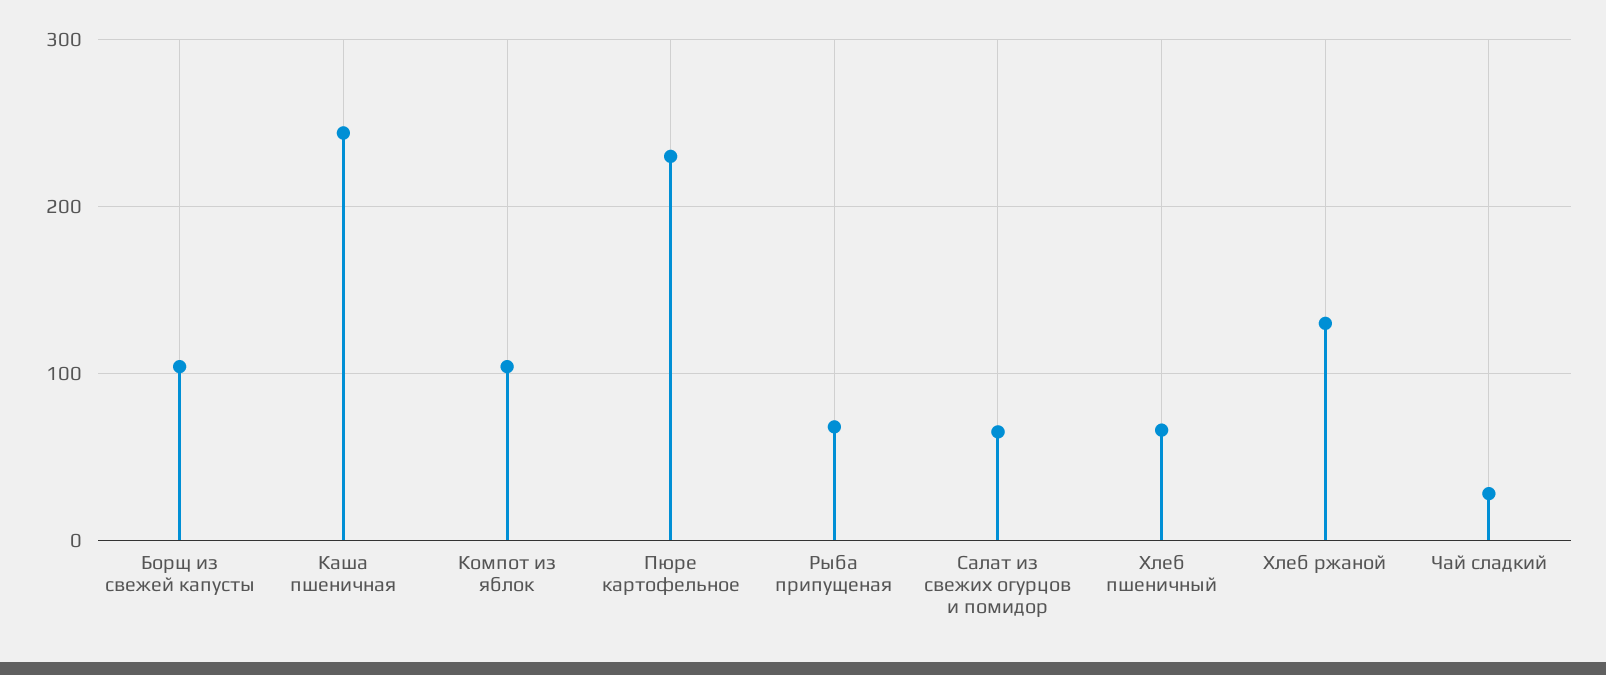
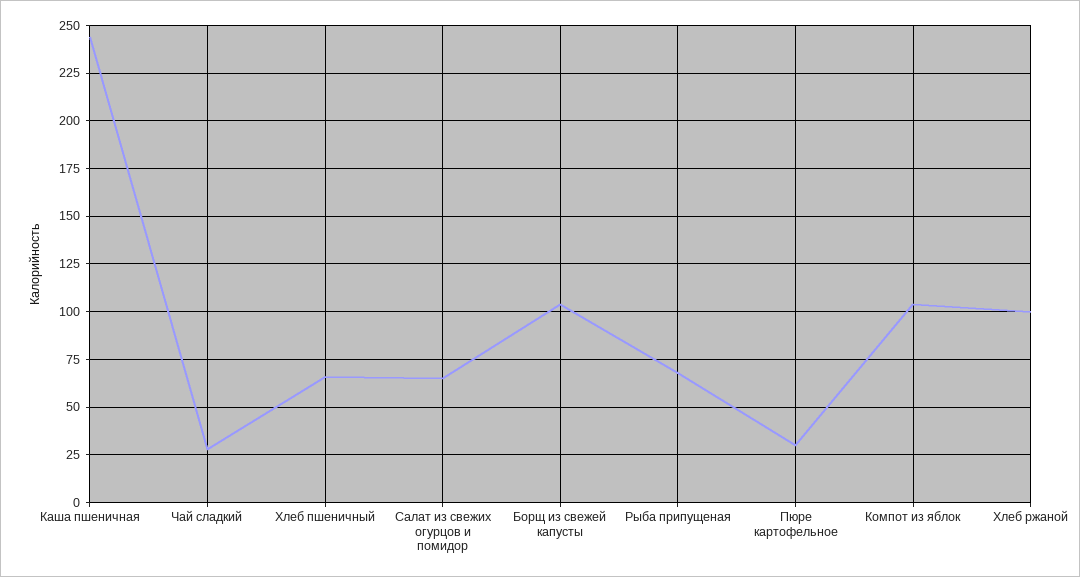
Пюре картофельное: 230 -> 30
Хлеб ржаной: 130 -> 100

